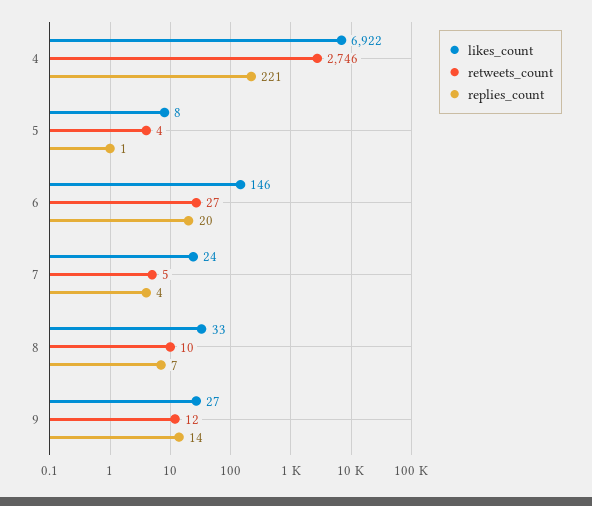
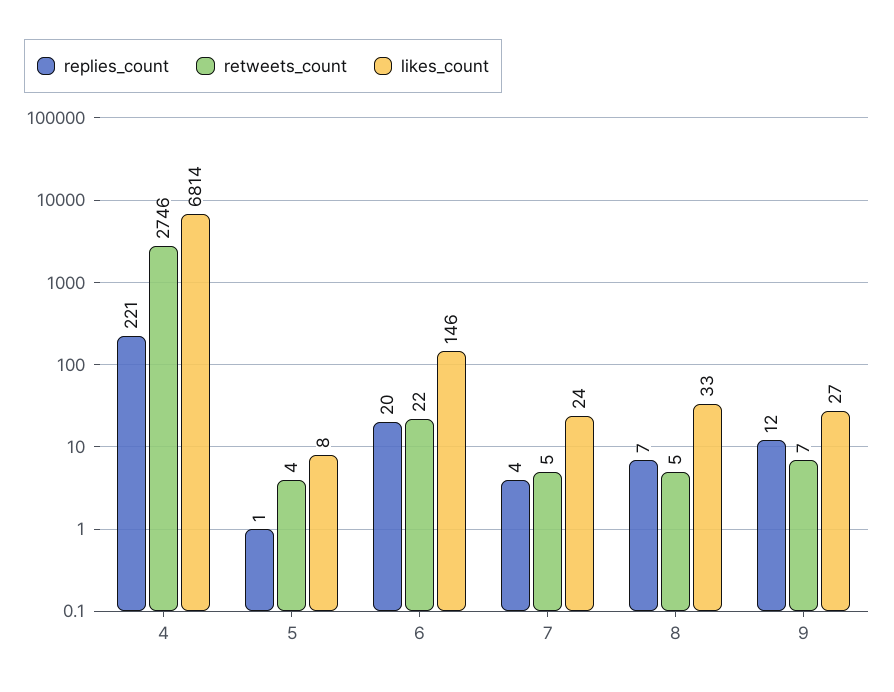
likes_count, 4: 6922 -> 6814
retweets_count, 6: 27 -> 22
retweets_count, 8: 10 -> 5
retweets_count, 9: 12 -> 7
replies_count, 9: 14 -> 12

